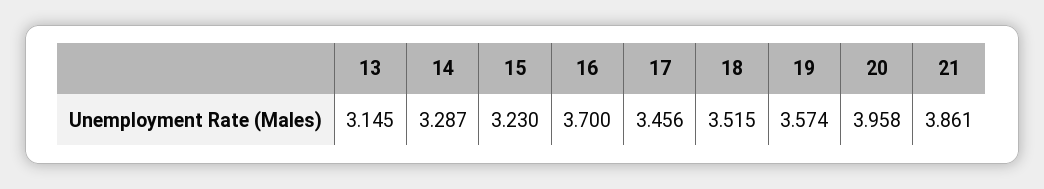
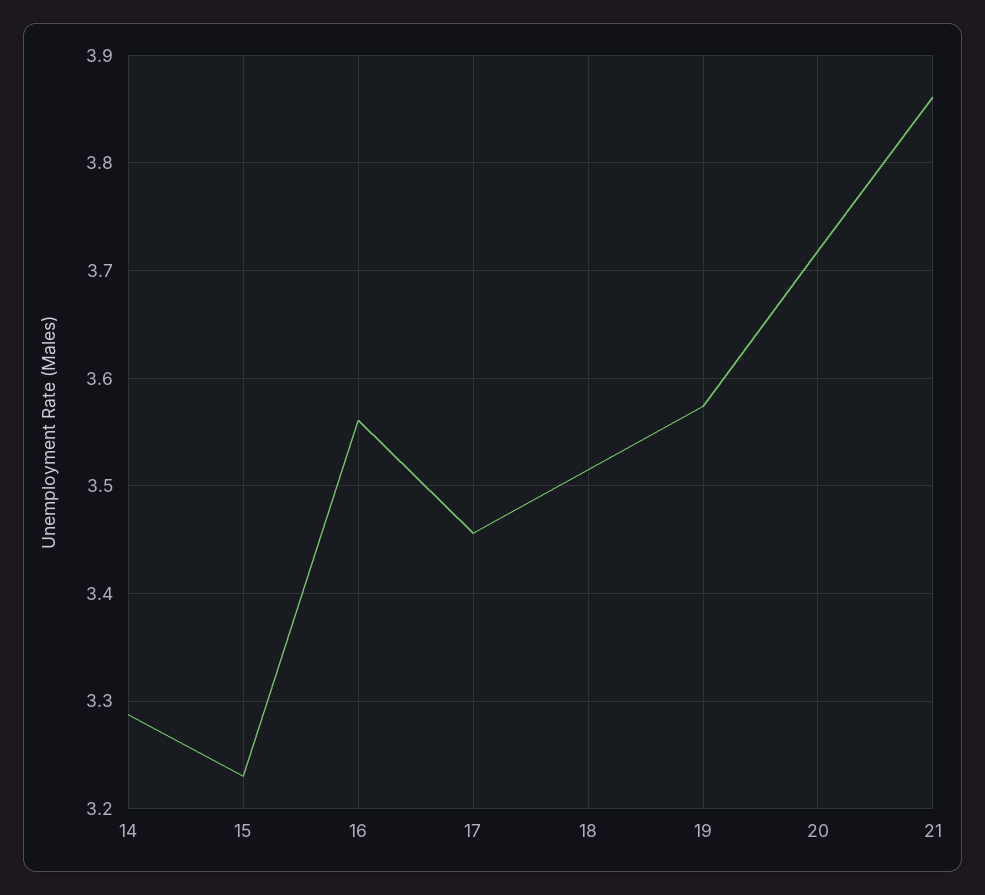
13: 3.145 -> none
16: 3.7 -> 3.56
20: 3.958 -> 3.72

